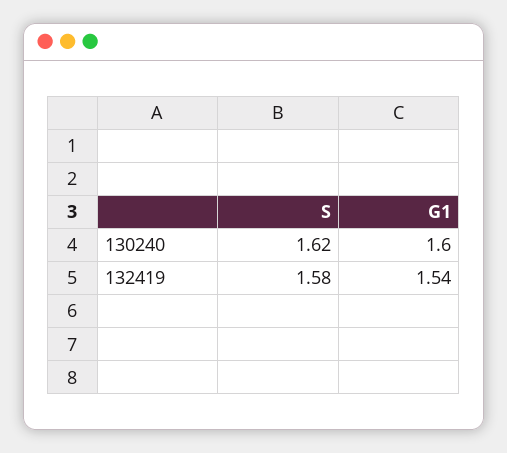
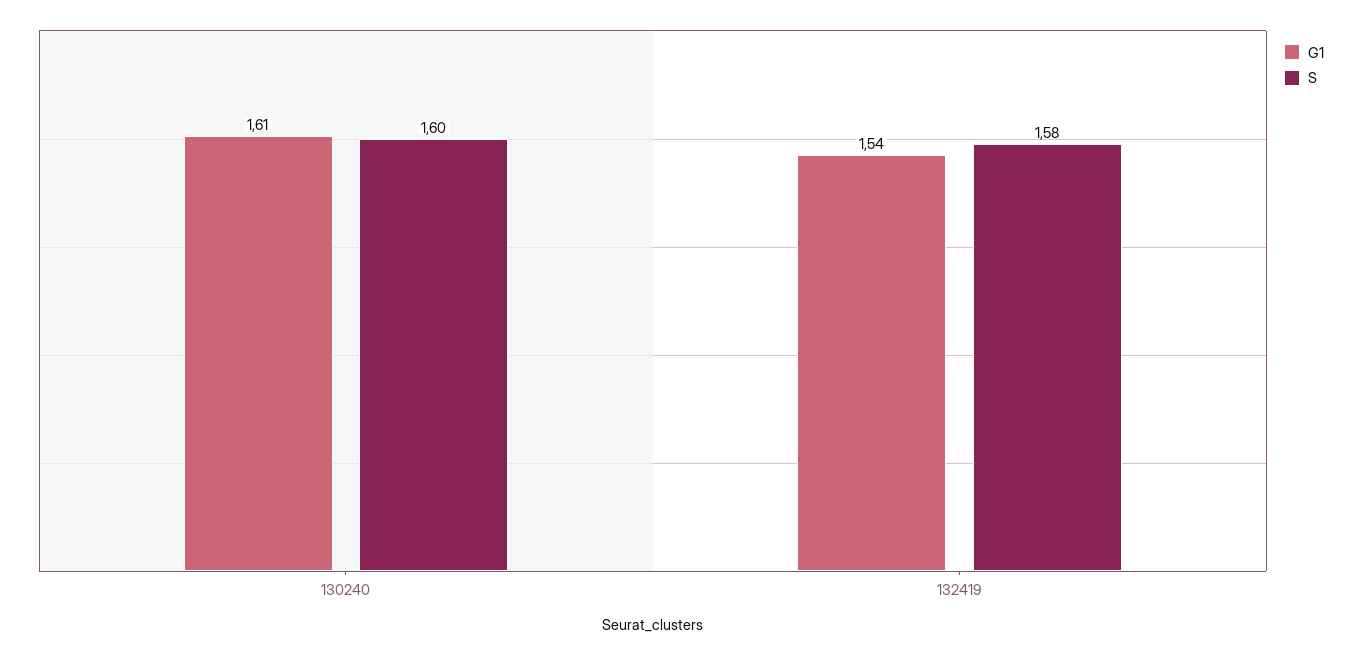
S, 130240: 1.62 -> 1.6
G1, 130240: 1.6 -> 1.61

